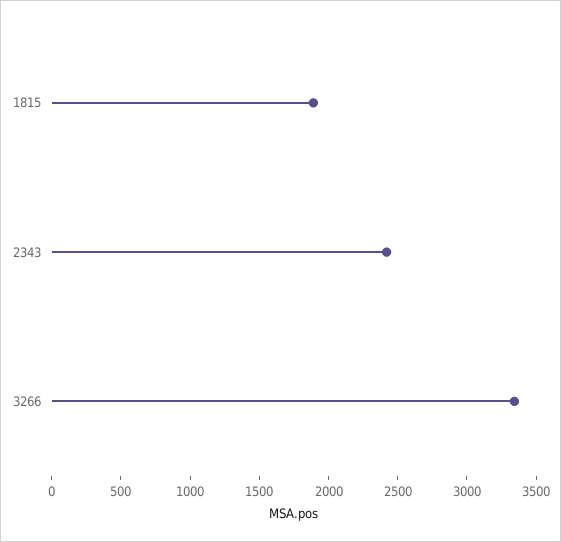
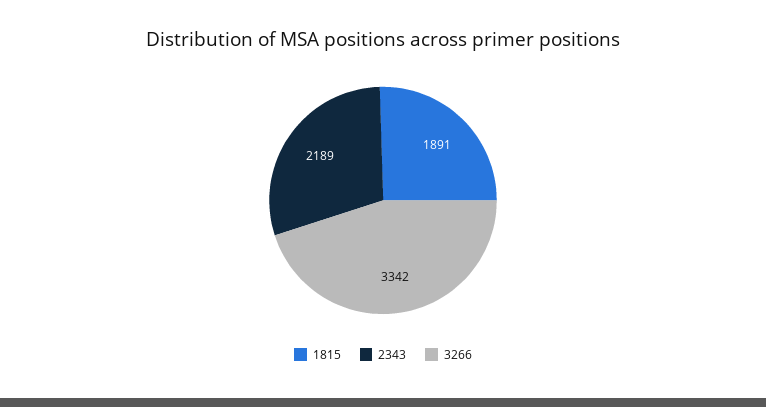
2343: 2400 -> 2189

